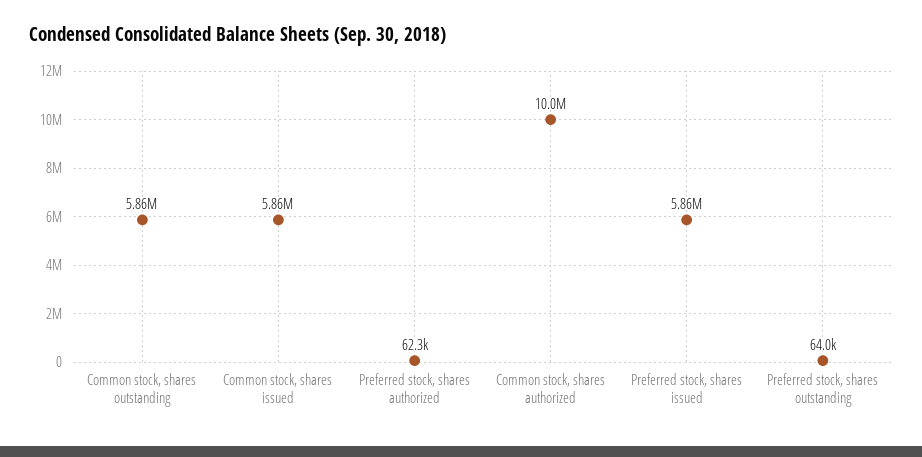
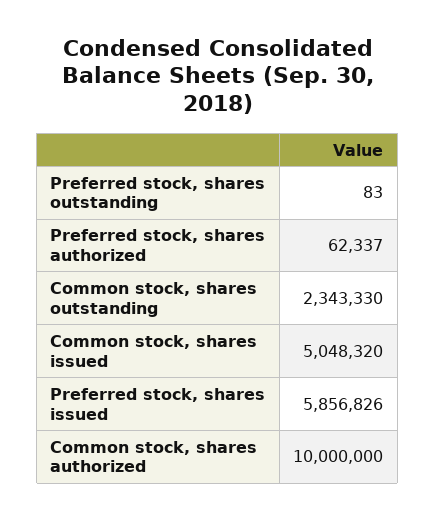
Common stock, shares outstanding: 5860000 -> 2343330
Common stock, shares issued: 5860000 -> 5048320
Preferred stock, shares outstanding: 64000 -> 83

